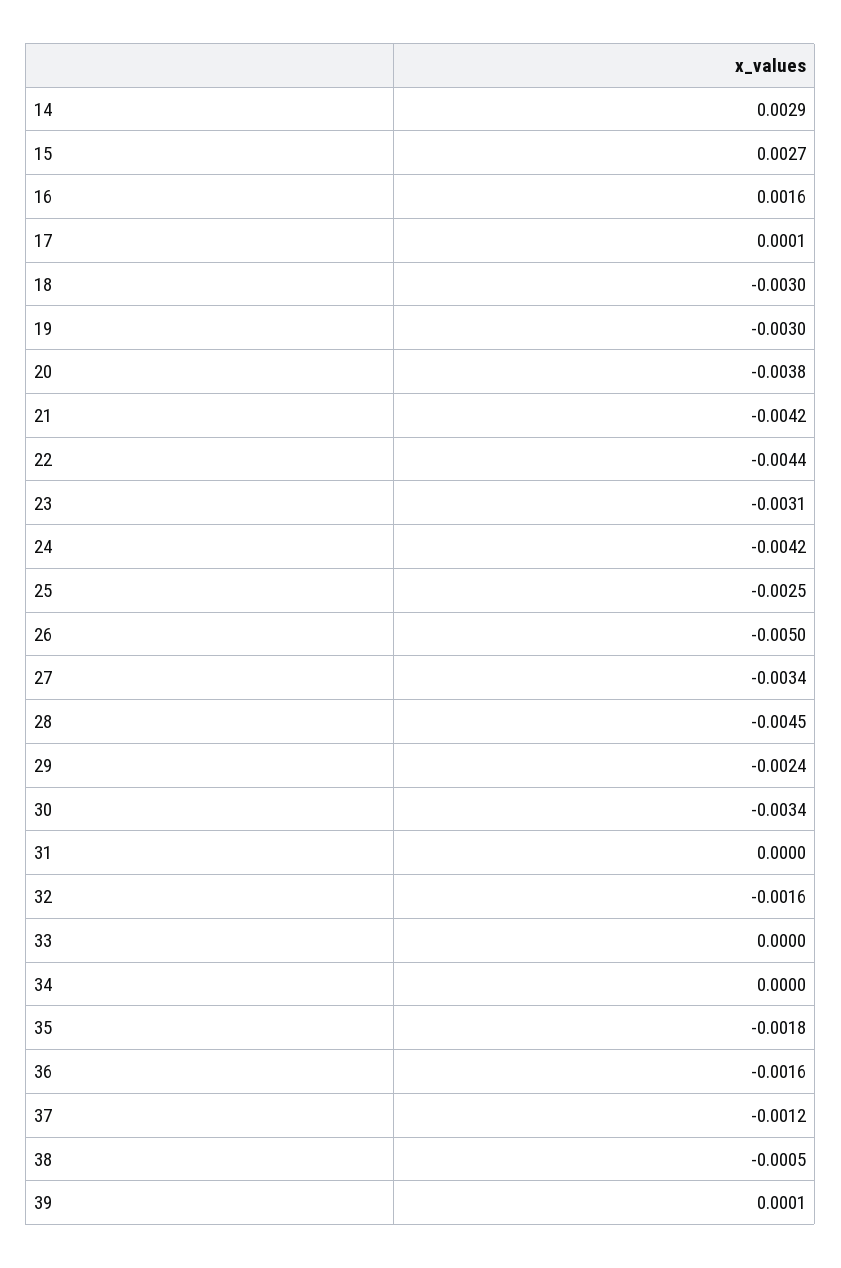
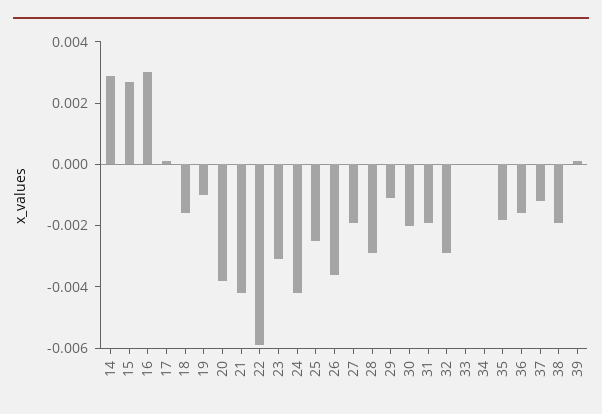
16: 0.0016 -> 0.003
18: -0.003 -> -0.0015
19: -0.003 -> -0.001
22: -0.0044 -> -0.006
26: -0.005 -> -0.0035
27: -0.0034 -> -0.002
28: -0.0045 -> -0.003
29: -0.0024 -> -0.001
30: -0.0034 -> -0.002
31: 0 -> -0.002
32: -0.0016 -> -0.003
38: -0.0005 -> -0.002

